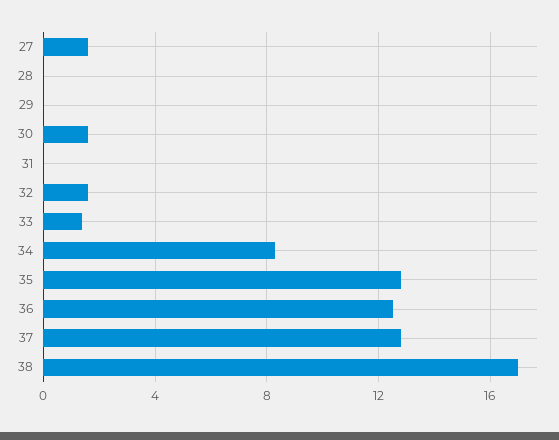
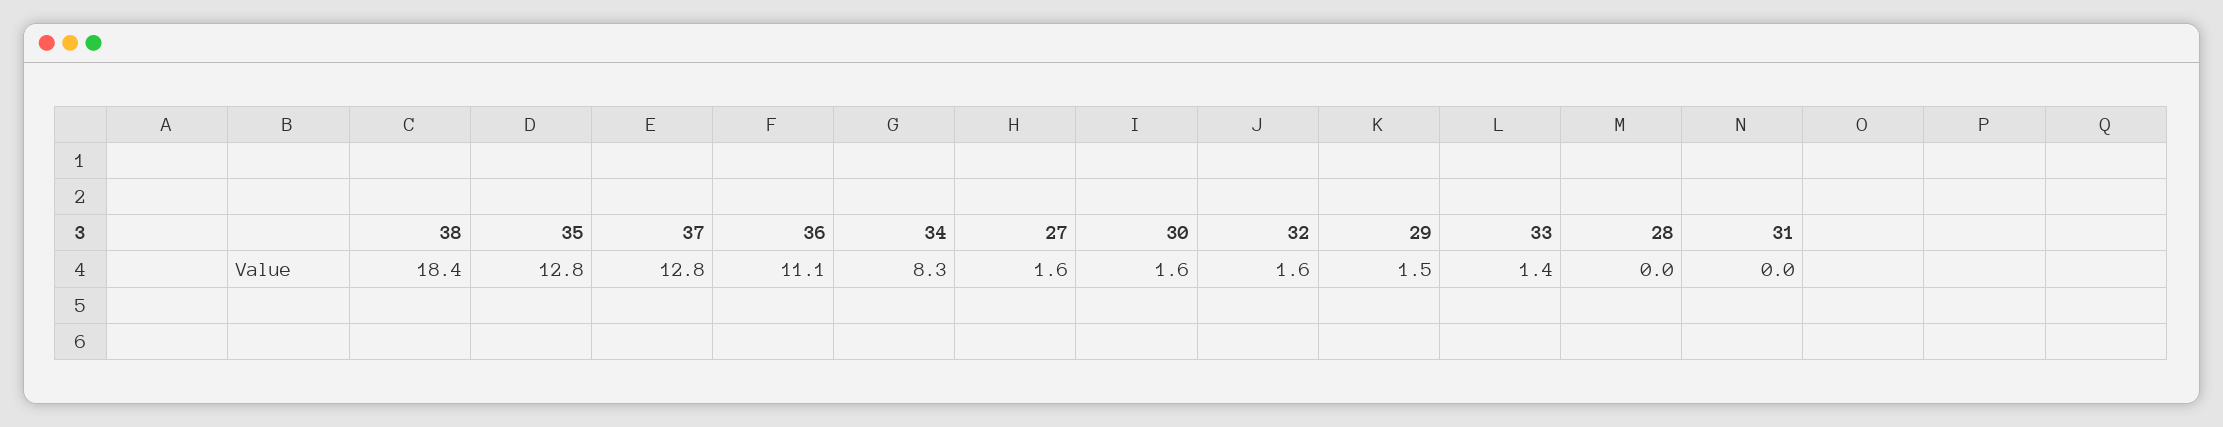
29: 0 -> 1.5
36: 12.5 -> 11.1
38: 17 -> 18.4

